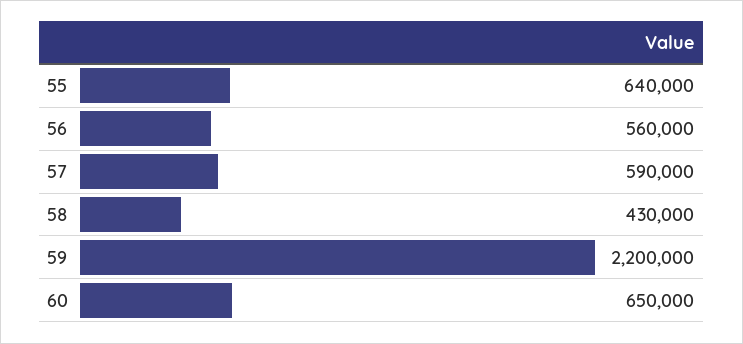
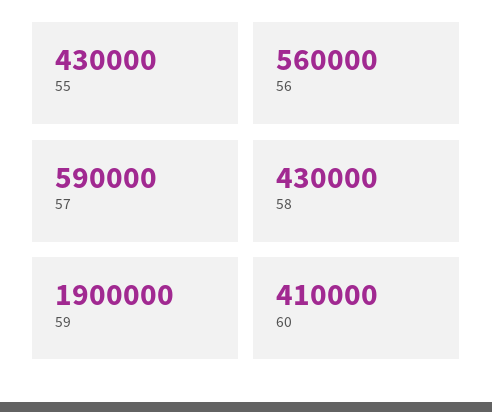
55: 640000 -> 430000
59: 2200000 -> 1900000
60: 650000 -> 410000

